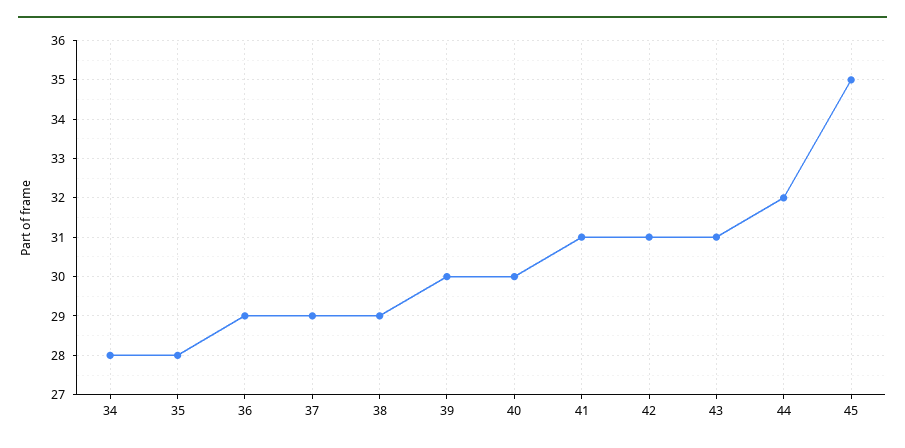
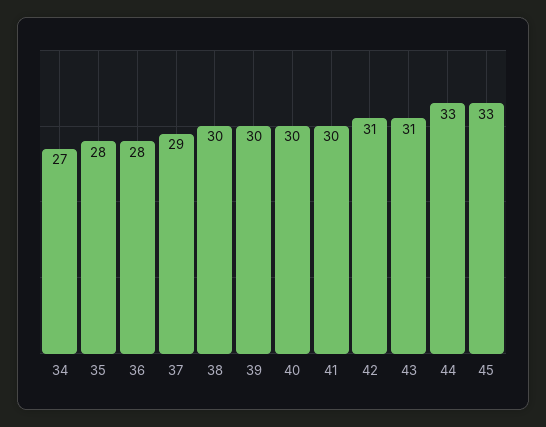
34: 28 -> 27
36: 29 -> 28
38: 29 -> 30
41: 31 -> 30
44: 32 -> 33
45: 35 -> 33

